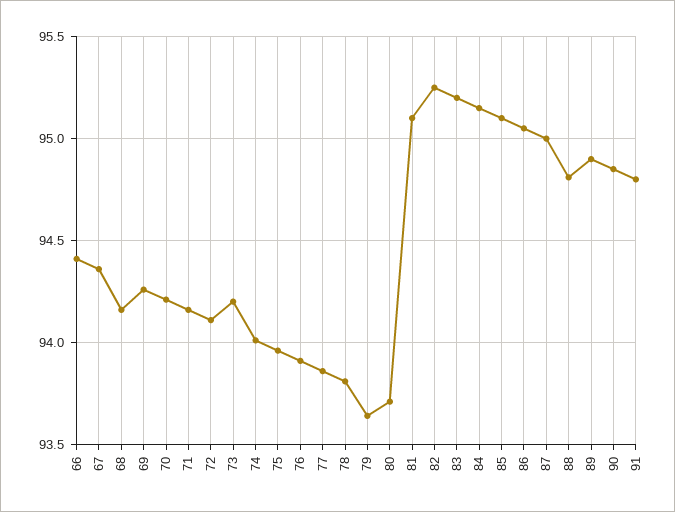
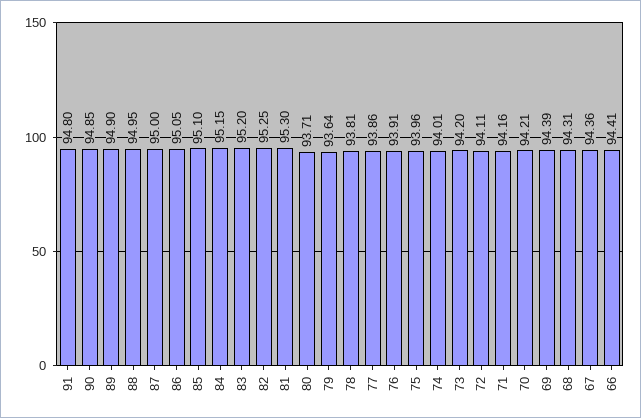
68: 94.15 -> 94.31
69: 94.25 -> 94.39
81: 95.1 -> 95.3
88: 94.8 -> 94.95

